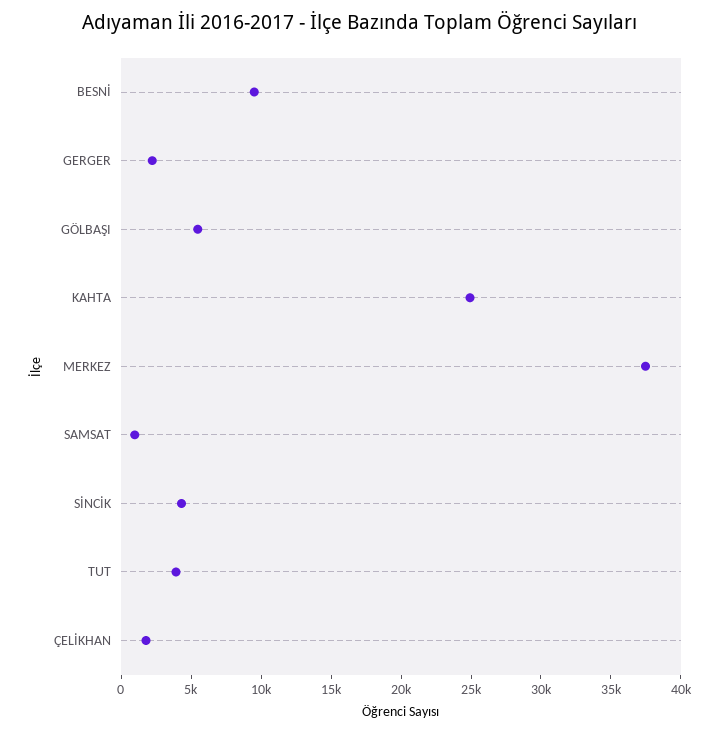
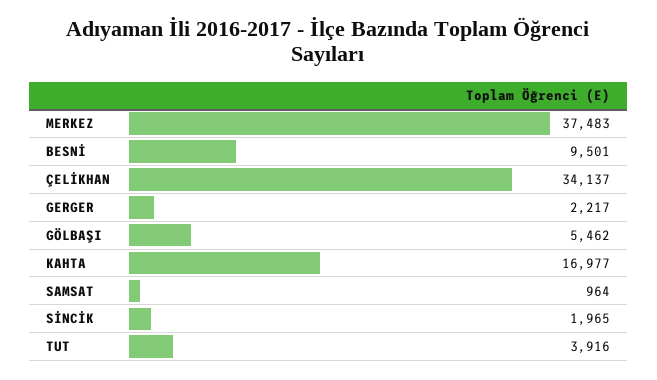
KAHTA: 25000 -> 16977
SİNCİK: 4000 -> 1965
ÇELİKHAN: 2000 -> 34137

